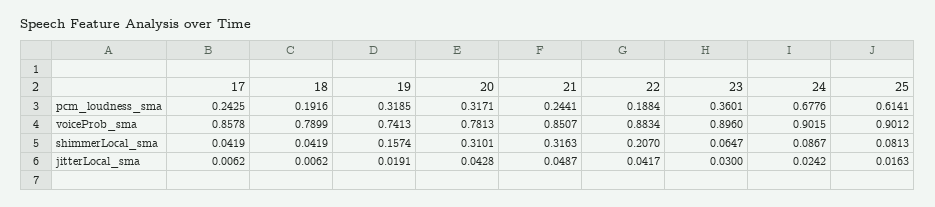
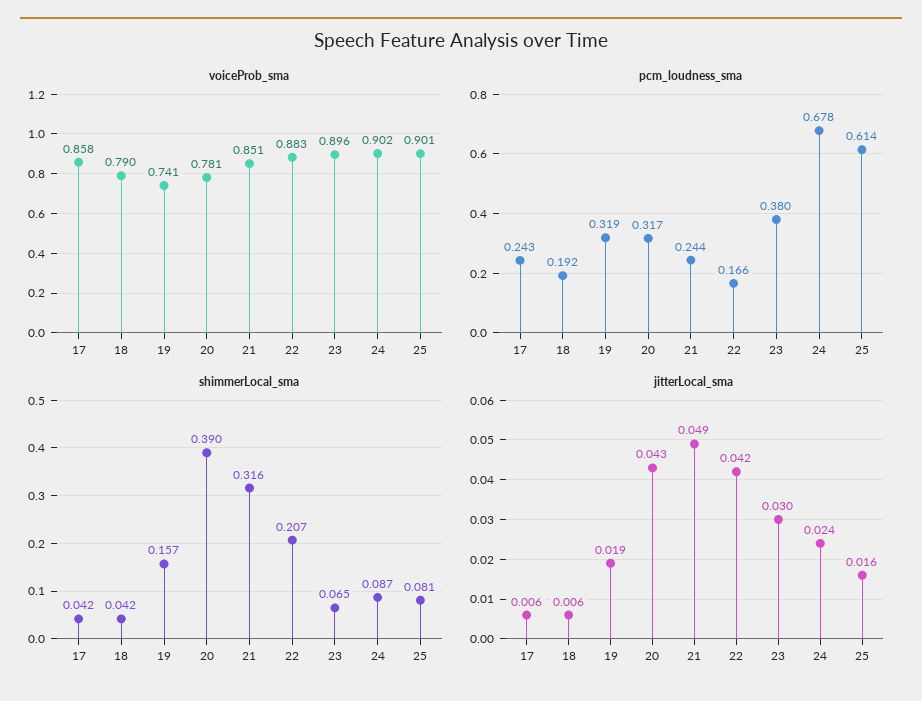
pcm_loudness_sma, 22: 0.1884 -> 0.166
pcm_loudness_sma, 23: 0.3601 -> 0.38
shimmerLocal_sma, 20: 0.3101 -> 0.39

